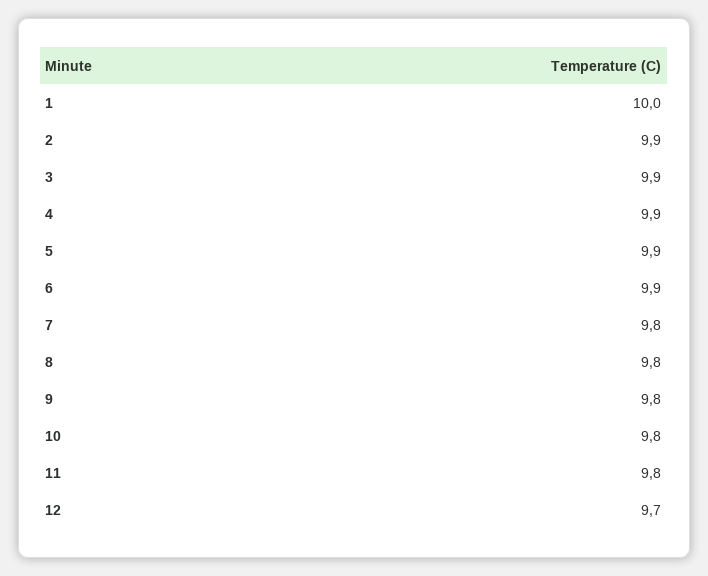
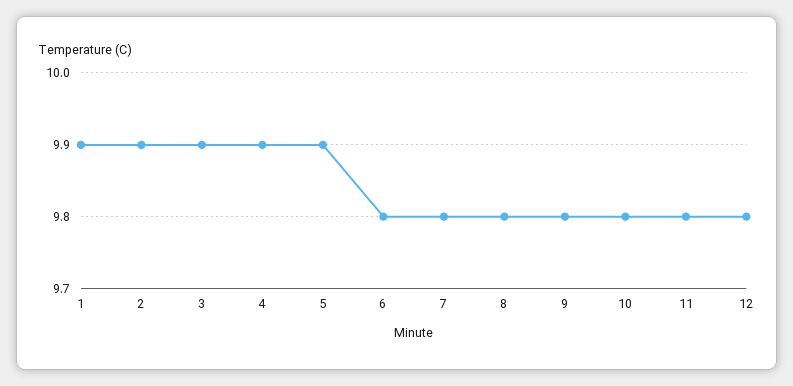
1: 10 -> 9.9
6: 9.9 -> 9.8
12: 9.7 -> 9.8

